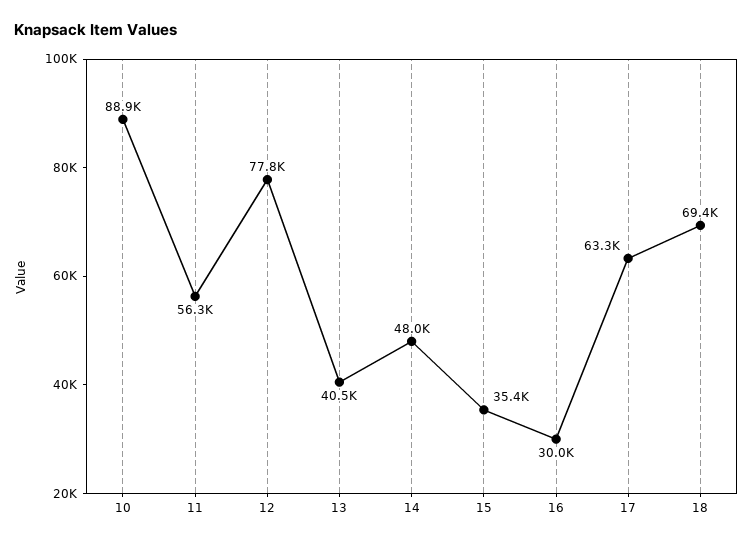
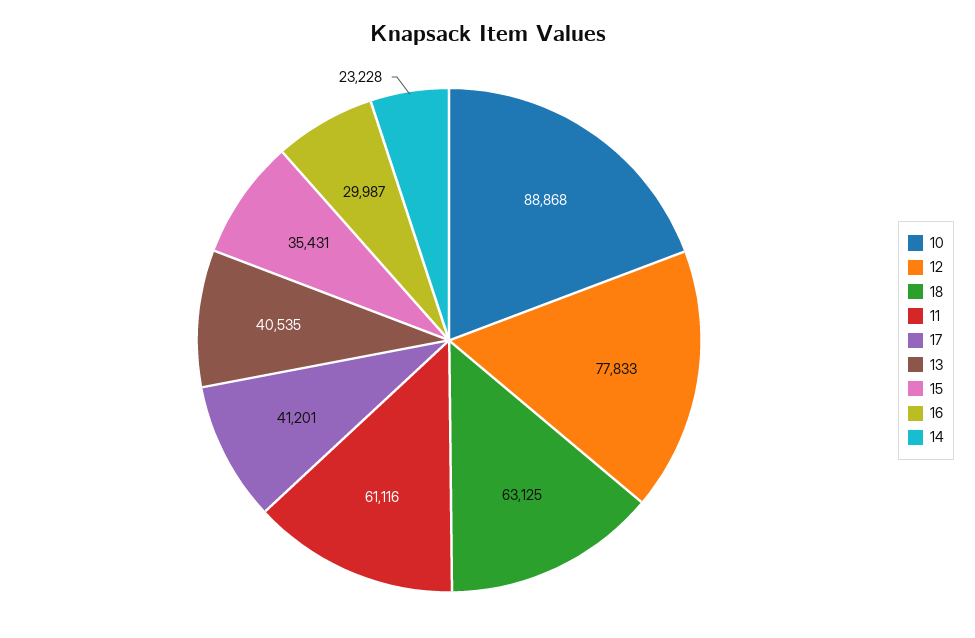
11: 56300 -> 61116
14: 48000 -> 23228
17: 63300 -> 41201
18: 69400 -> 63125

